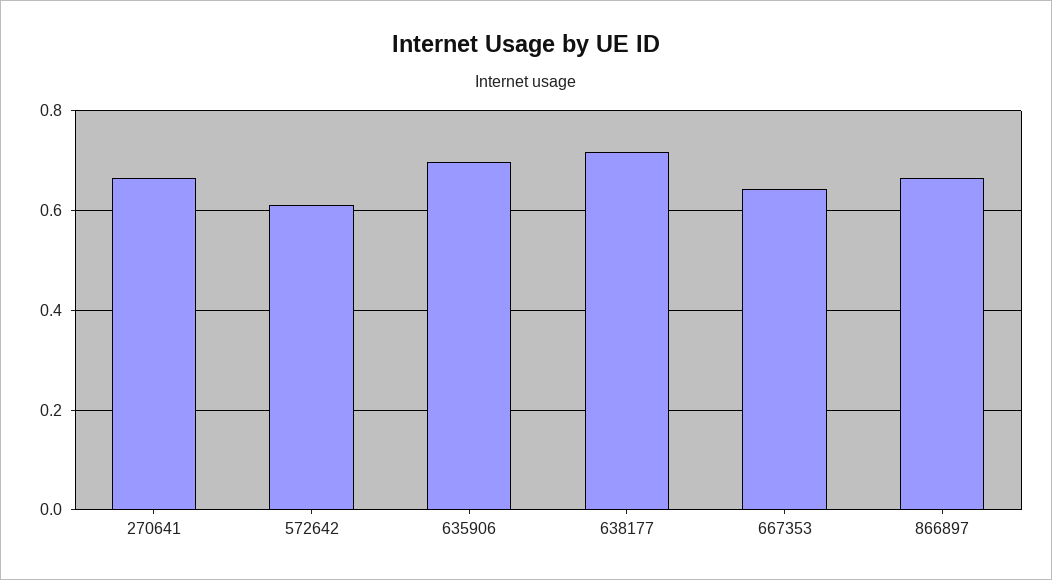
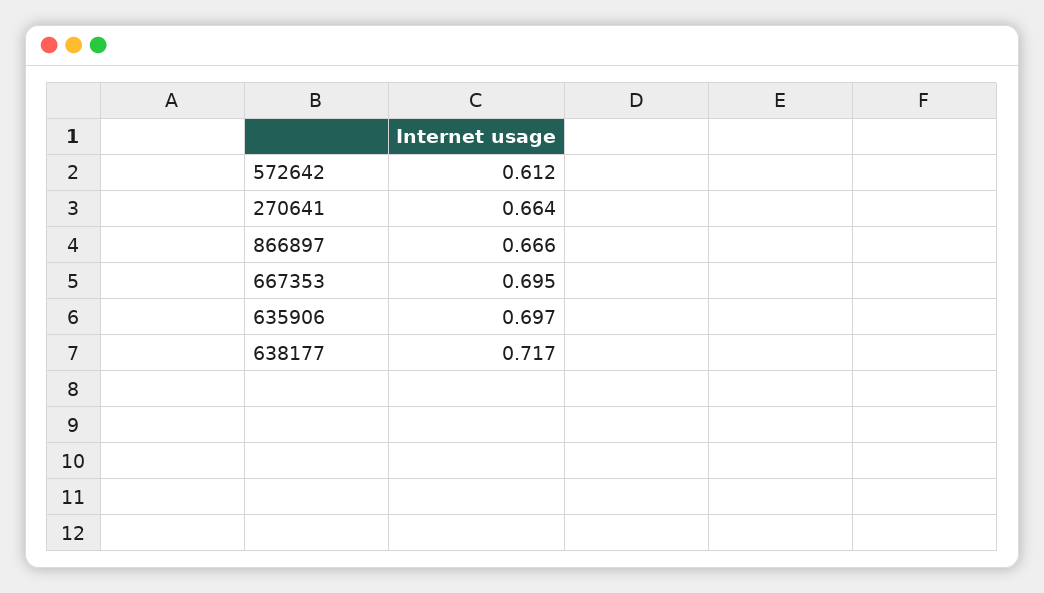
667353: 0.64 -> 0.695

